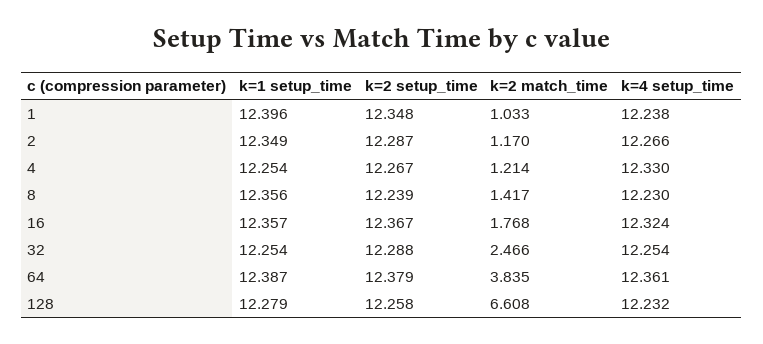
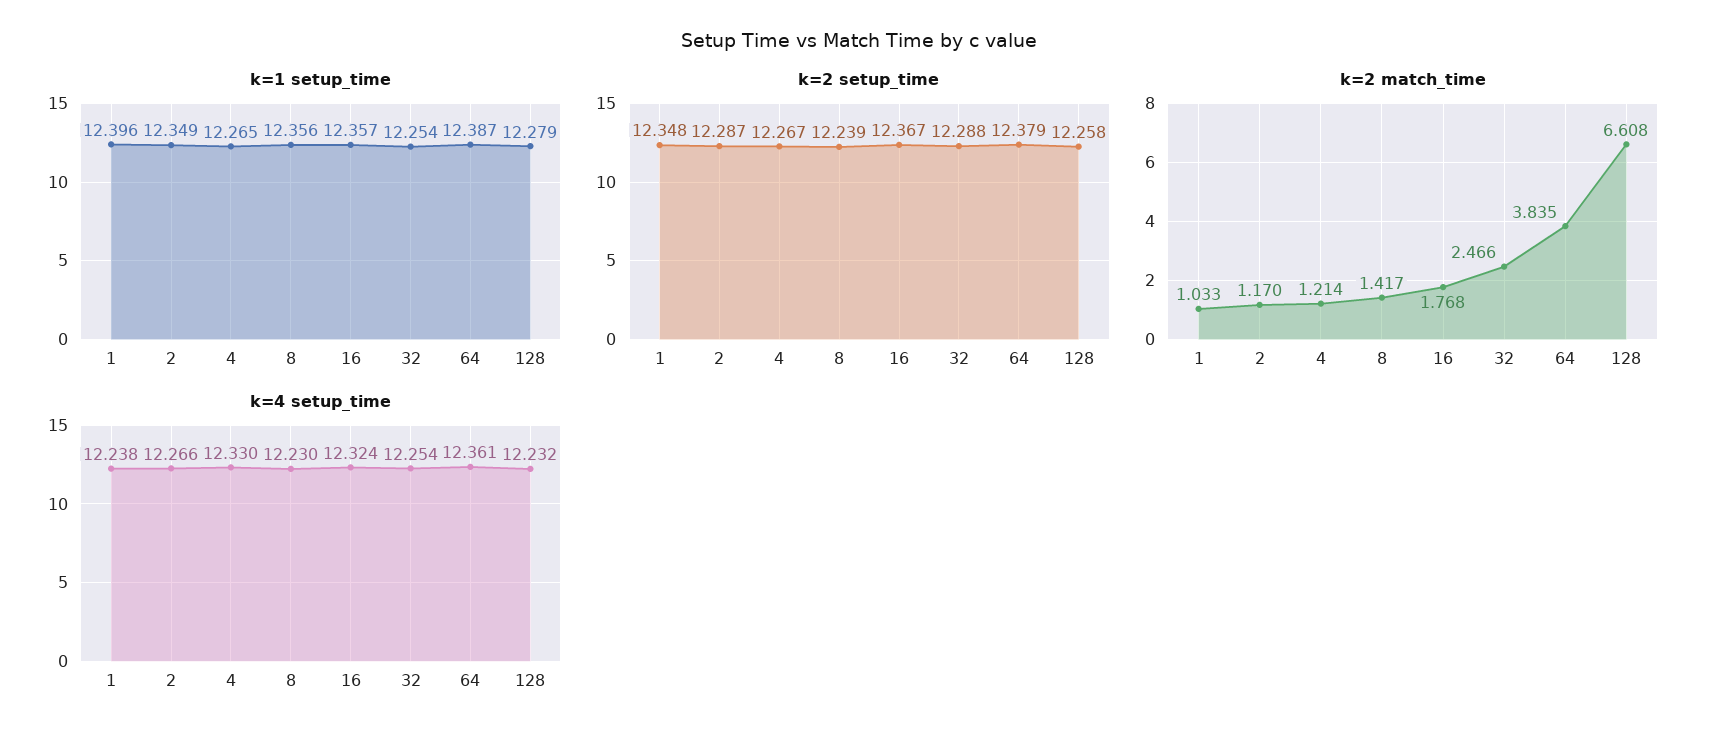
k=1 setup_time, 4: 12.254 -> 12.265

